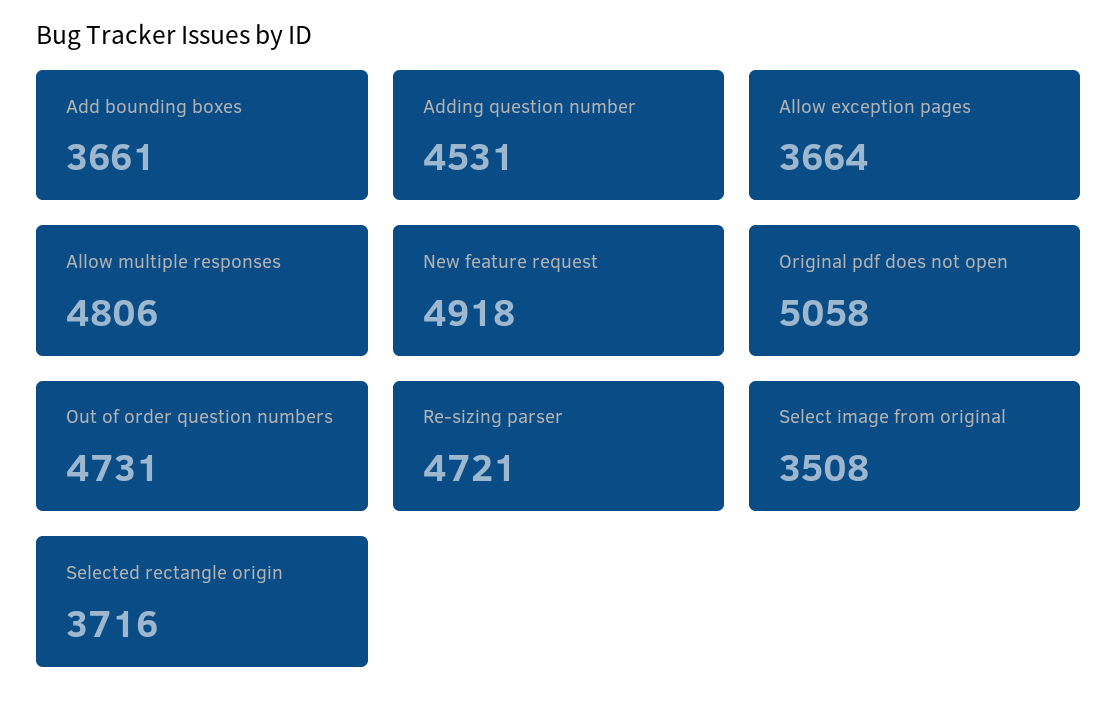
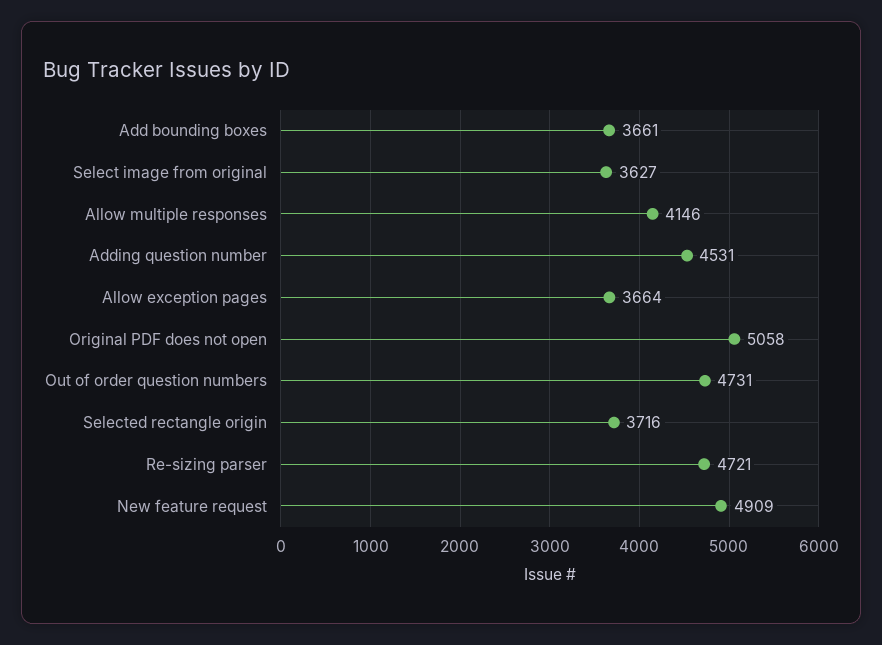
Allow multiple responses: 4806 -> 4146
New feature request: 4918 -> 4909
Select image from original: 3508 -> 3627

